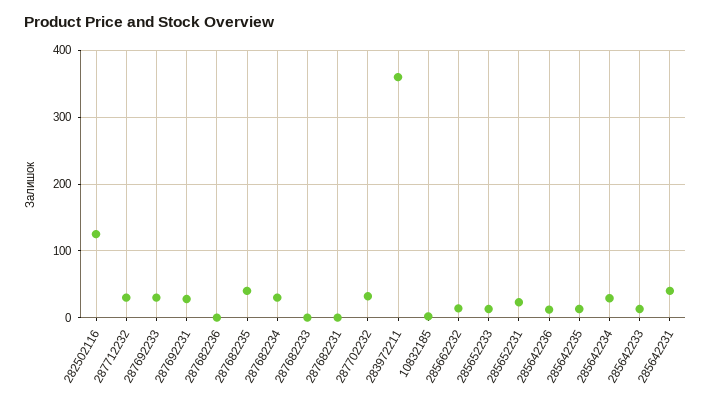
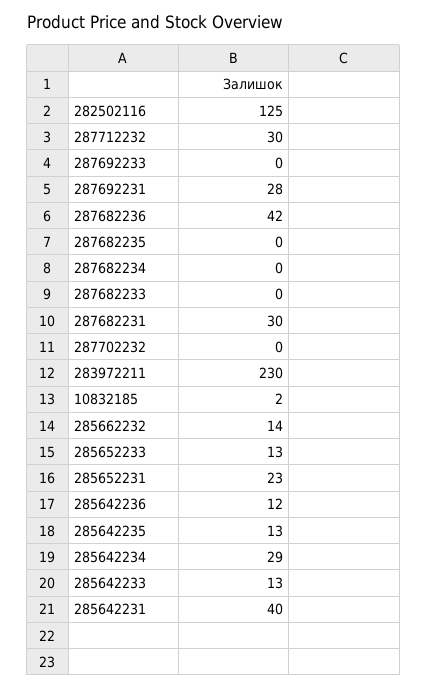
287692233: 30 -> 0
287682236: 0 -> 42
287682235: 40 -> 0
287682234: 30 -> 0
287682231: 0 -> 30
287702232: 30 -> 0
283972211: 360 -> 230

